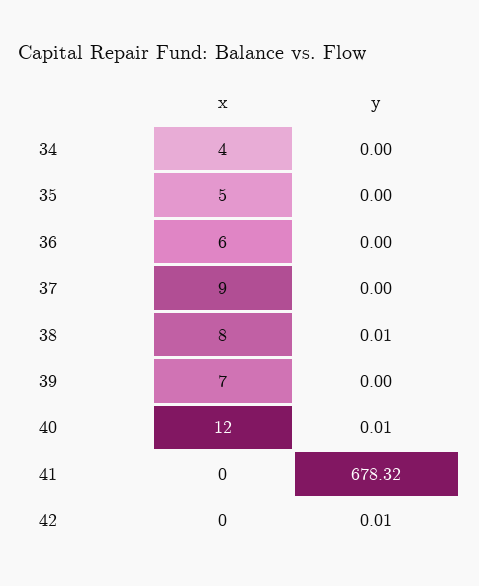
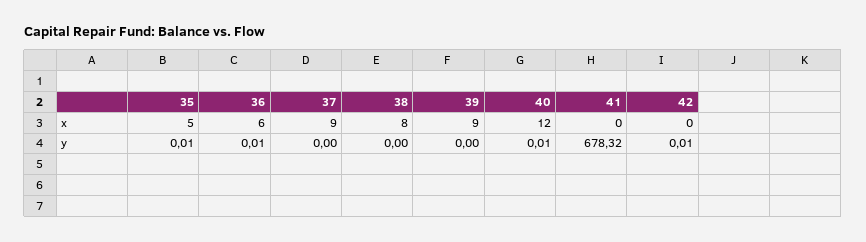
x, 34: 4 -> none
y, 34: 0 -> none
y, 35: 0 -> 0.01
y, 36: 0 -> 0.01
y, 38: 0.01 -> 0
x, 39: 7 -> 9

